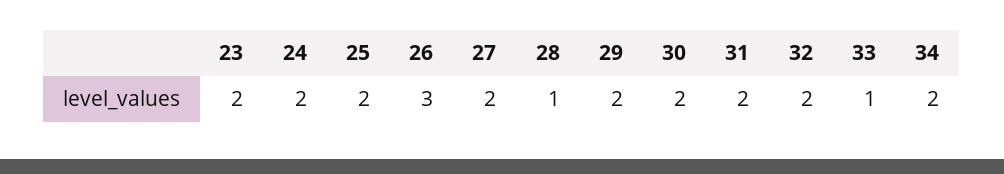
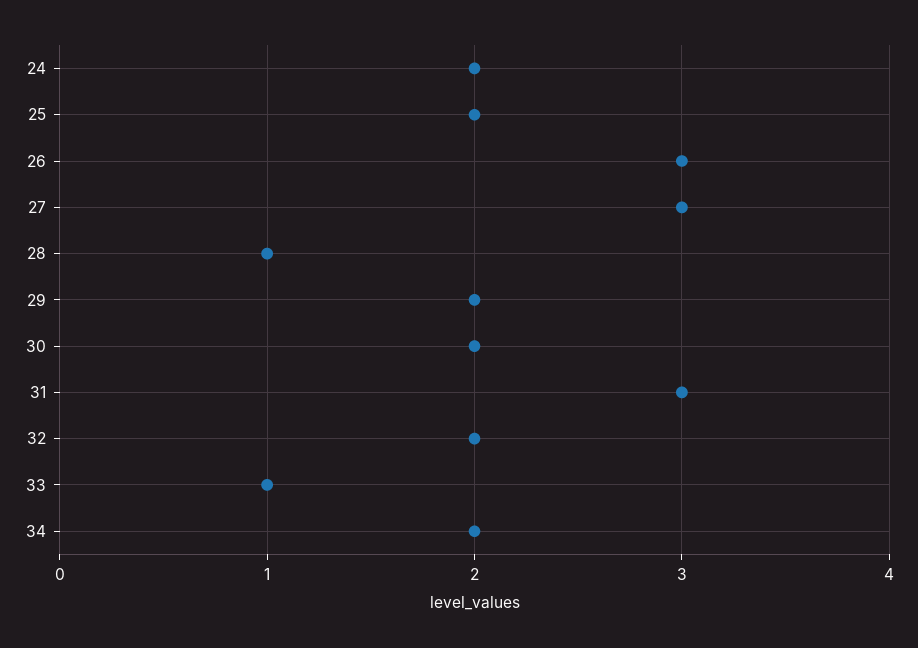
23: 2 -> none
27: 2 -> 3
31: 2 -> 3

